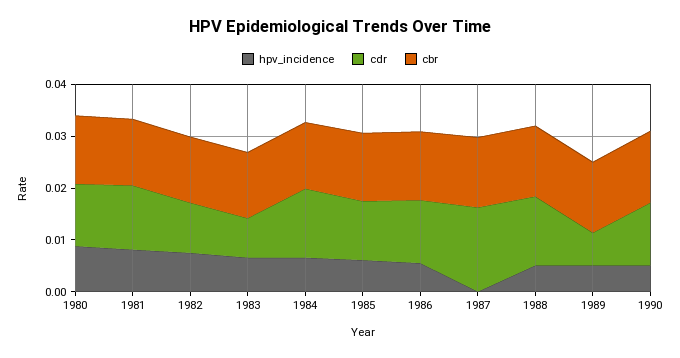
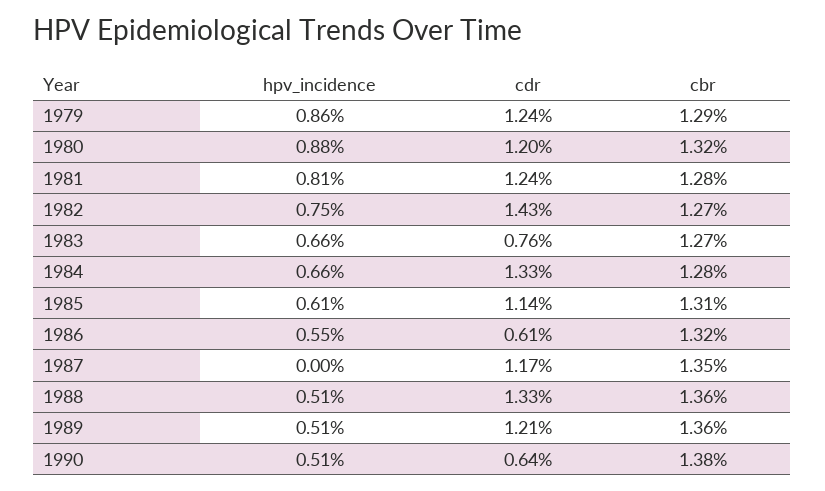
cdr, 1982: 0.01 -> 0.0143
cdr, 1986: 0.012 -> 0.0061
cdr, 1987: 0.016 -> 0.0117
cdr, 1989: 0.006 -> 0.0121
cdr, 1990: 0.012 -> 0.0064
hpv_incidence, 1979: none -> 0.0086
cdr, 1979: none -> 0.0124
cbr, 1979: none -> 0.0129

